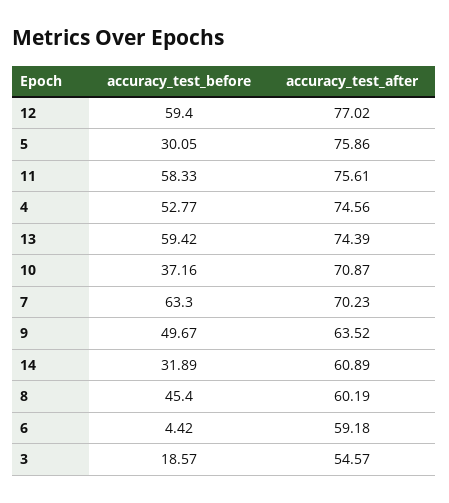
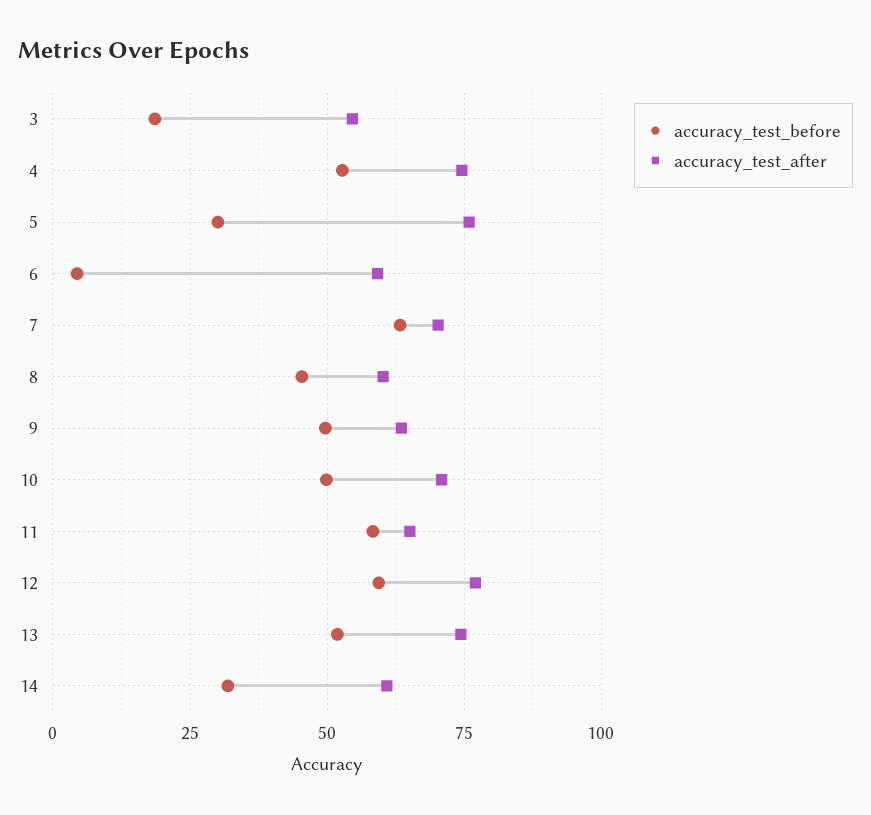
accuracy_test_after, 11: 75.61 -> 65
accuracy_test_before, 13: 59.42 -> 52.5
accuracy_test_before, 10: 37.16 -> 50

